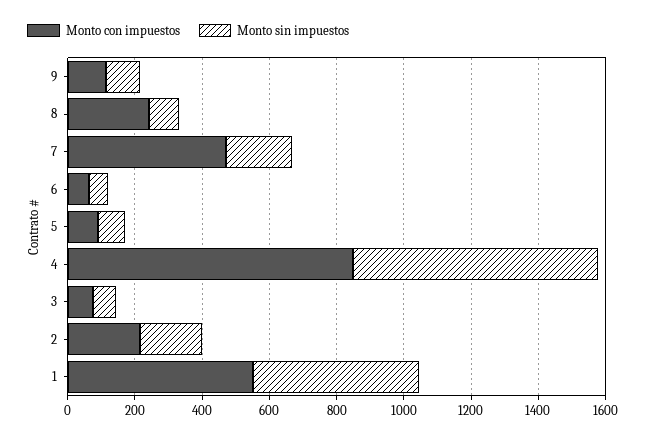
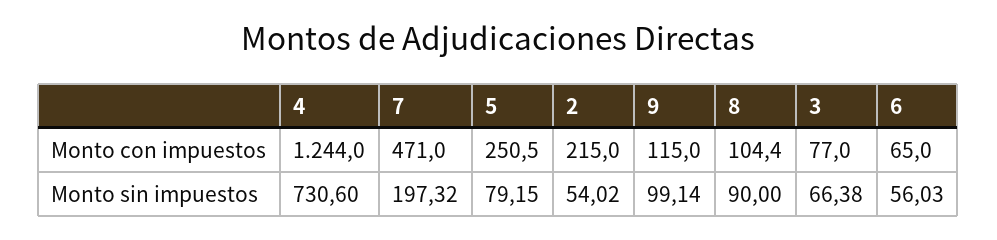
Monto con impuestos, 8: 250 -> 104.4
Monto con impuestos, 5: 100 -> 250.5
Monto con impuestos, 4: 850 -> 1244
Monto sin impuestos, 2: 200 -> 54.02
Monto con impuestos, 1: 550 -> none
Monto sin impuestos, 1: 500 -> none

